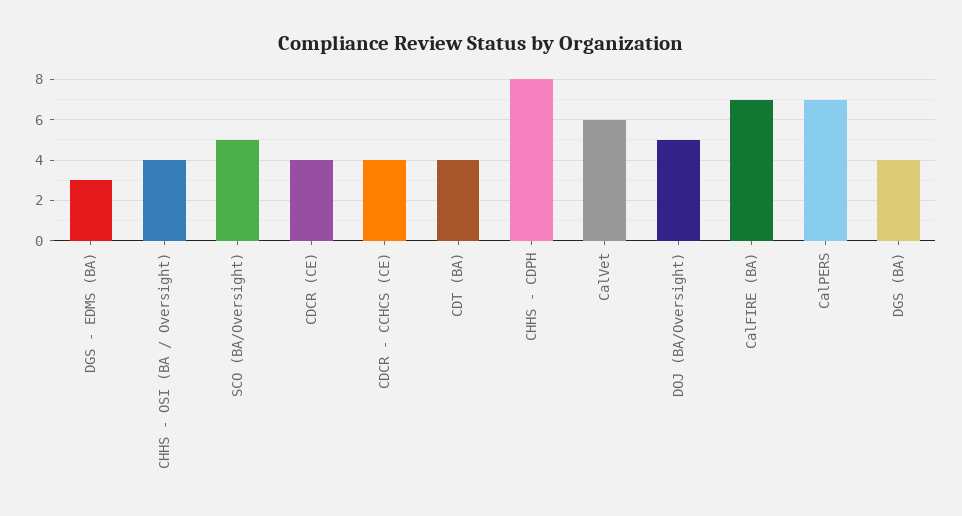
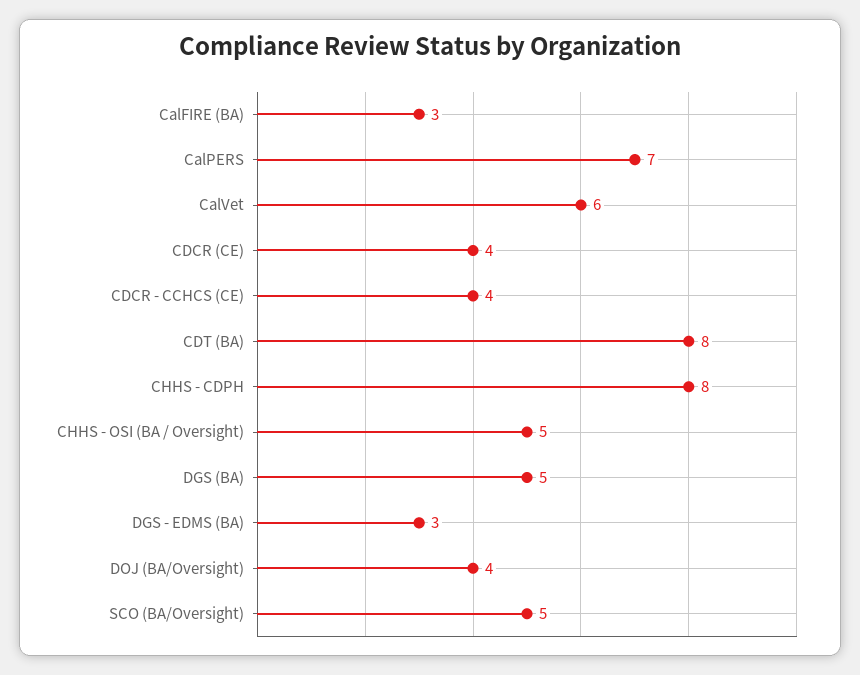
CHHS - OSI (BA / Oversight): 4 -> 5
CDT (BA): 4 -> 8
DOJ (BA/Oversight): 5 -> 4
CalFIRE (BA): 7 -> 3
DGS (BA): 4 -> 5

